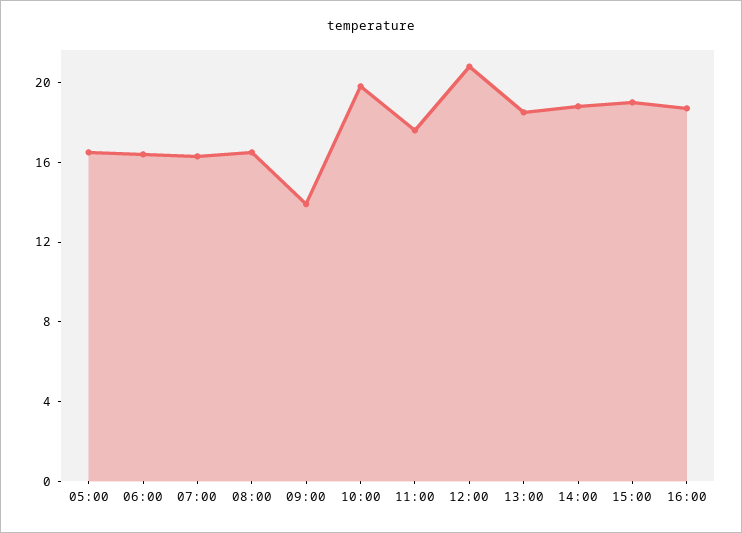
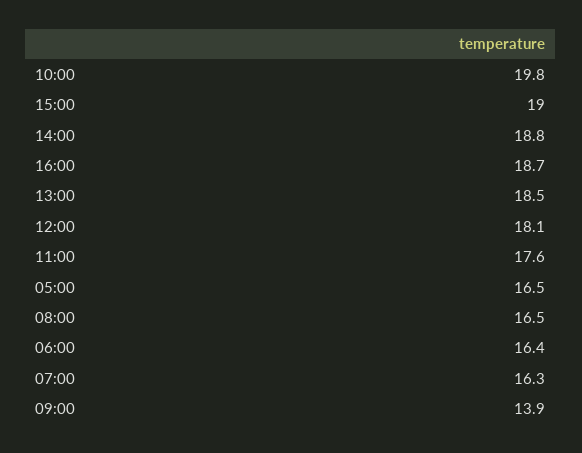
12:00: 21 -> 18.1

